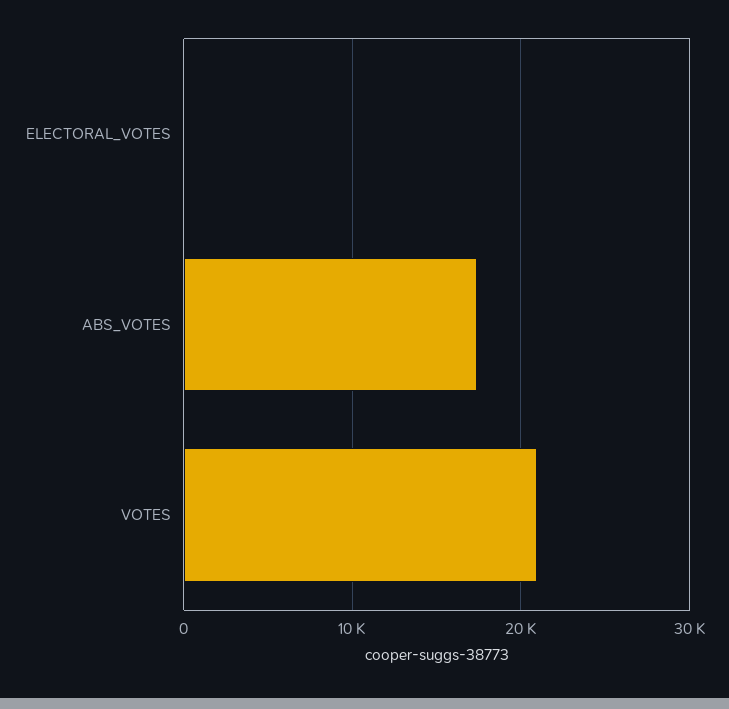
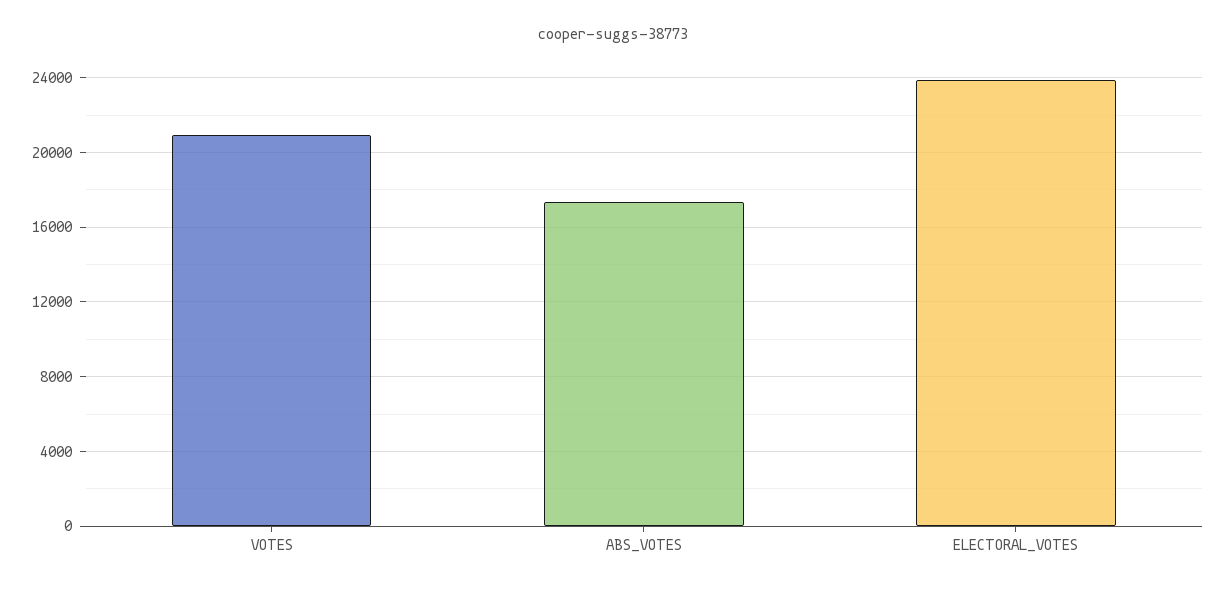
ELECTORAL_VOTES: 0 -> 24000

